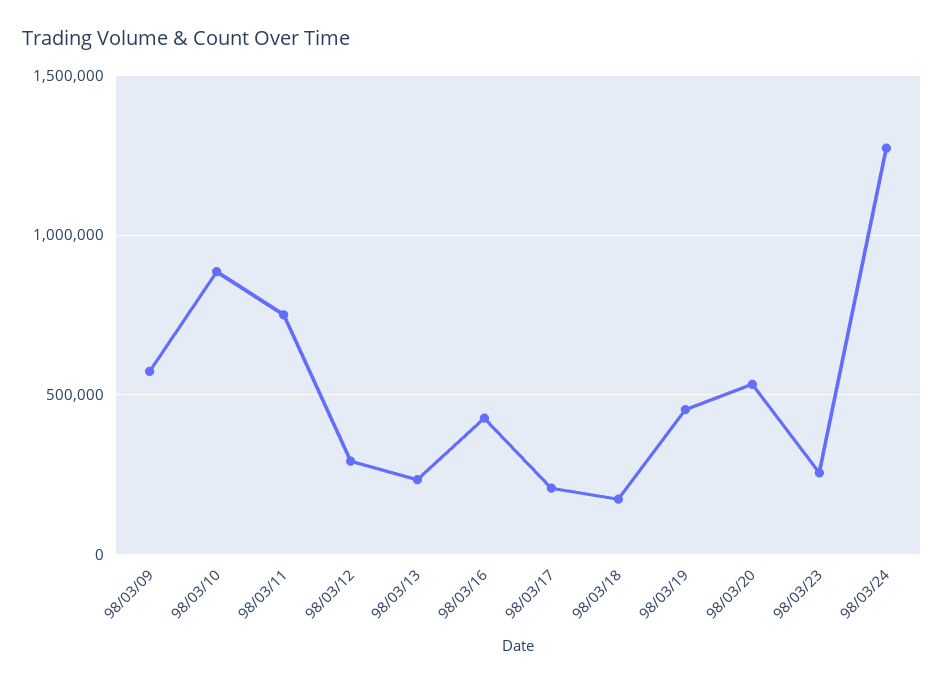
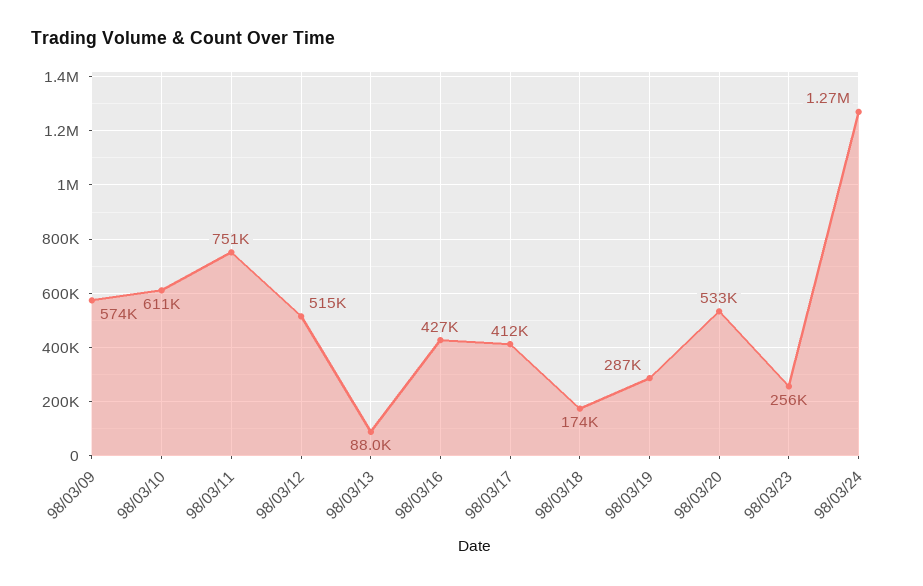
98/03/10: 900000 -> 611000
98/03/12: 300000 -> 515000
98/03/13: 250000 -> 88000
98/03/17: 200000 -> 412000
98/03/19: 450000 -> 287000

